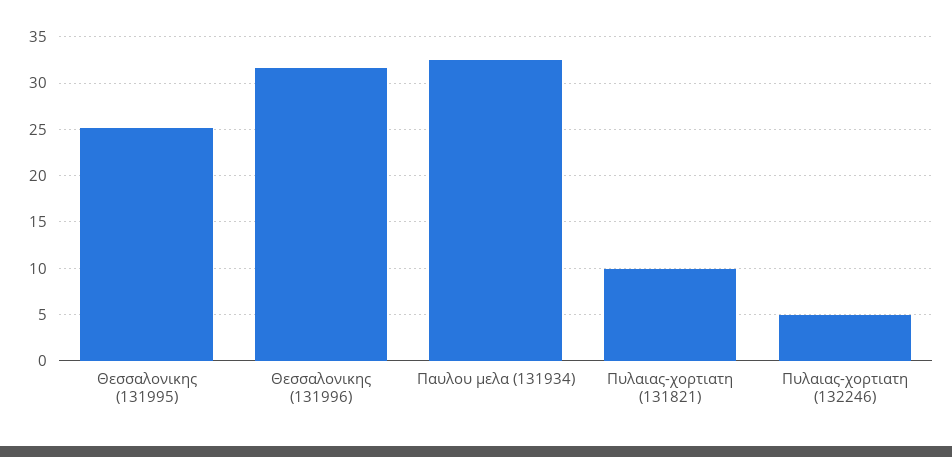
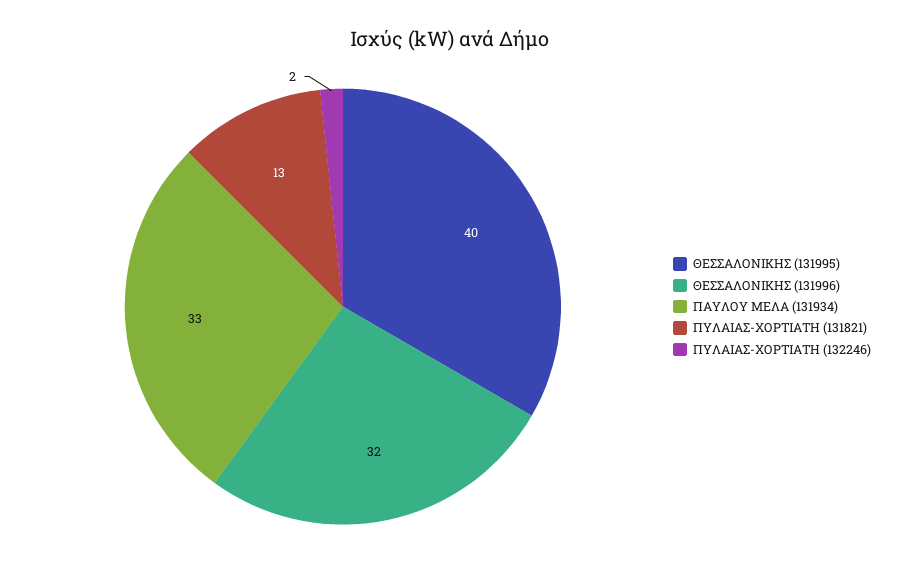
Θεσσαλονικης (131995): 25 -> 40
Πυλαιας-χορτιατη (131821): 10 -> 13
Πυλαιας-χορτιατη (132246): 5 -> 2

